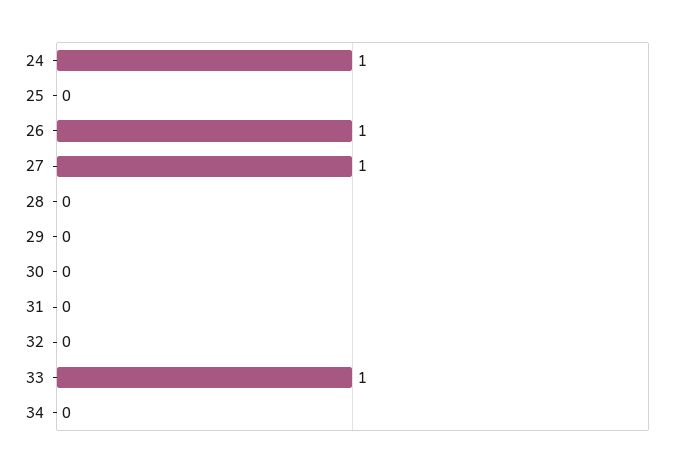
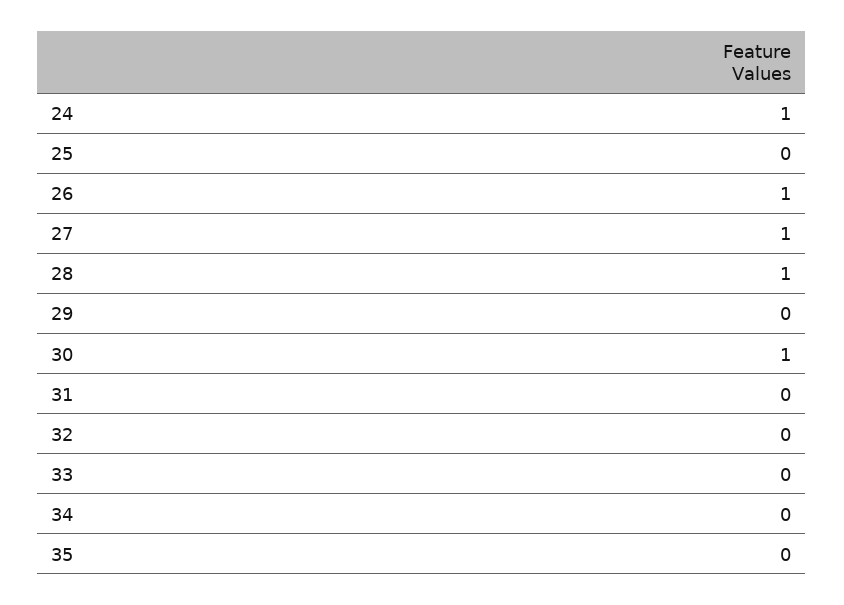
28: 0 -> 1
30: 0 -> 1
33: 1 -> 0
35: none -> 0

